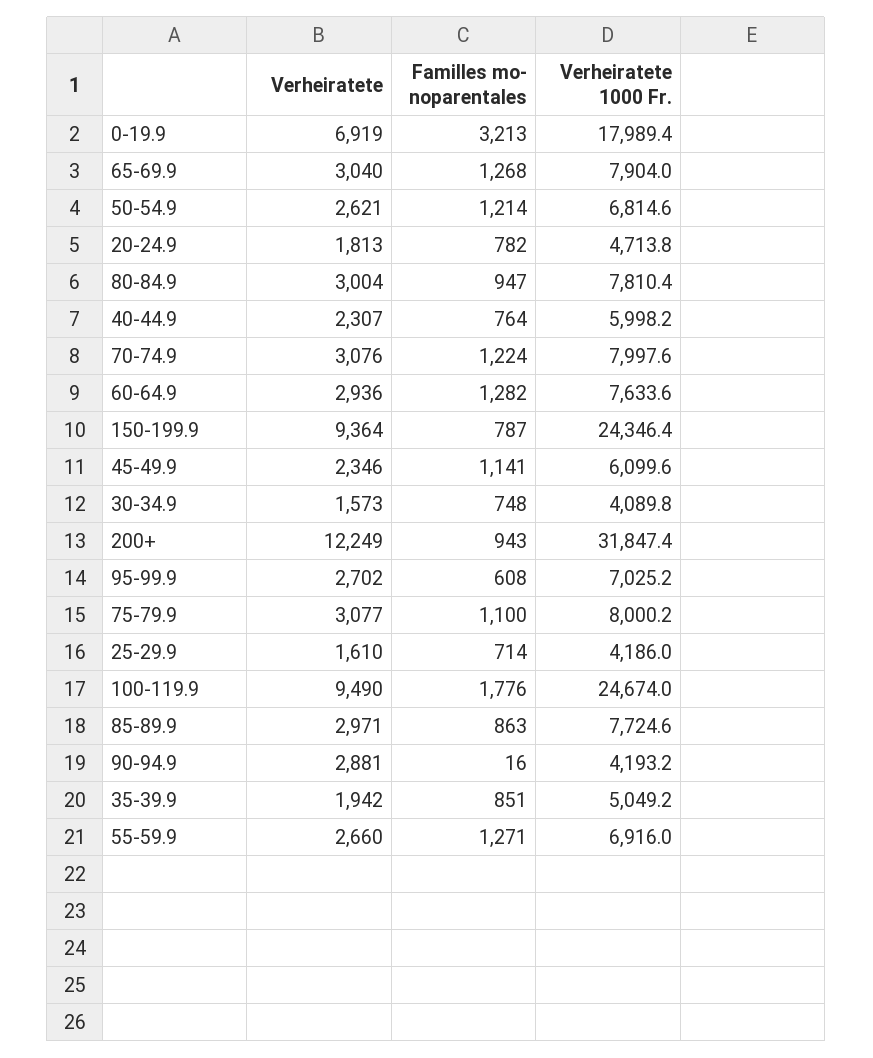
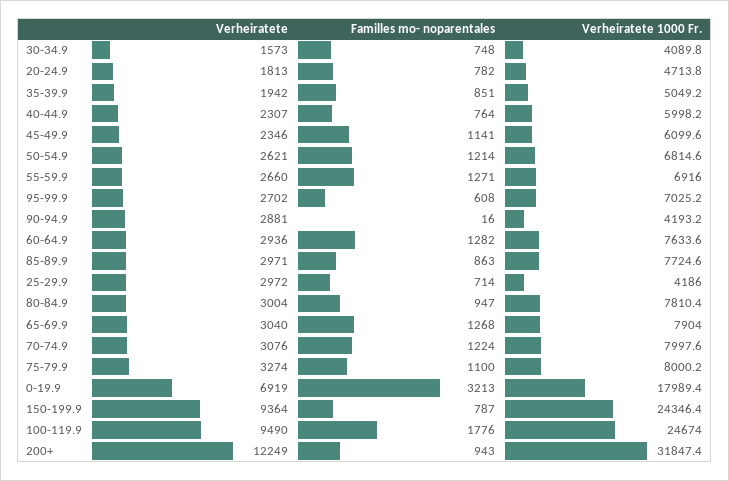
Verheiratete, 75-79.9: 3077 -> 3274
Verheiratete, 25-29.9: 1610 -> 2972

